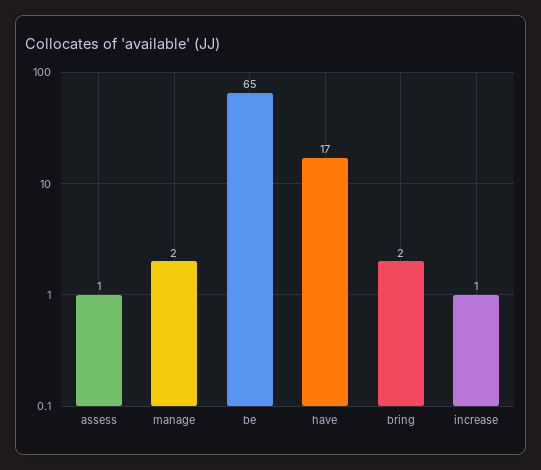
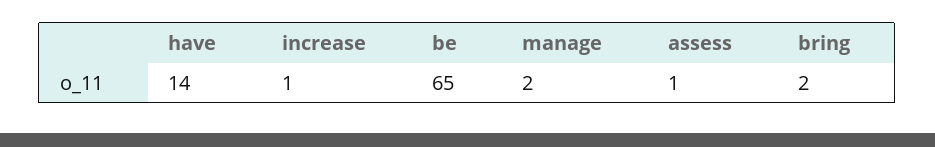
have: 17 -> 14

